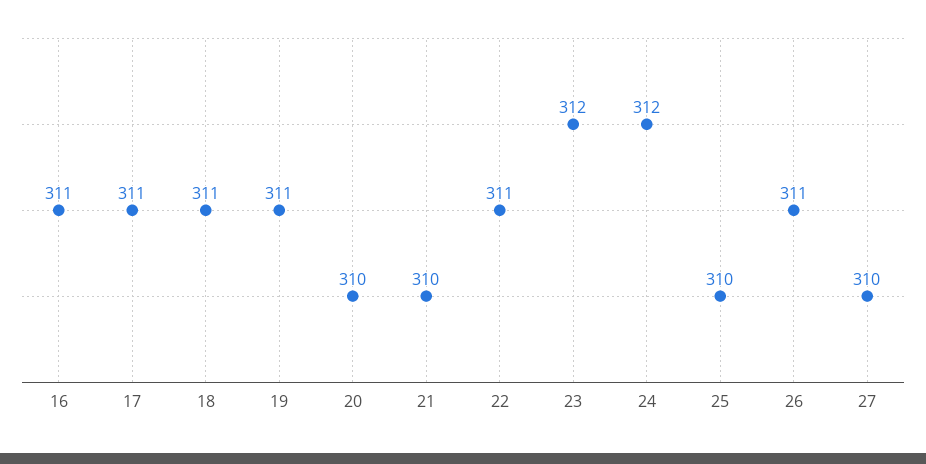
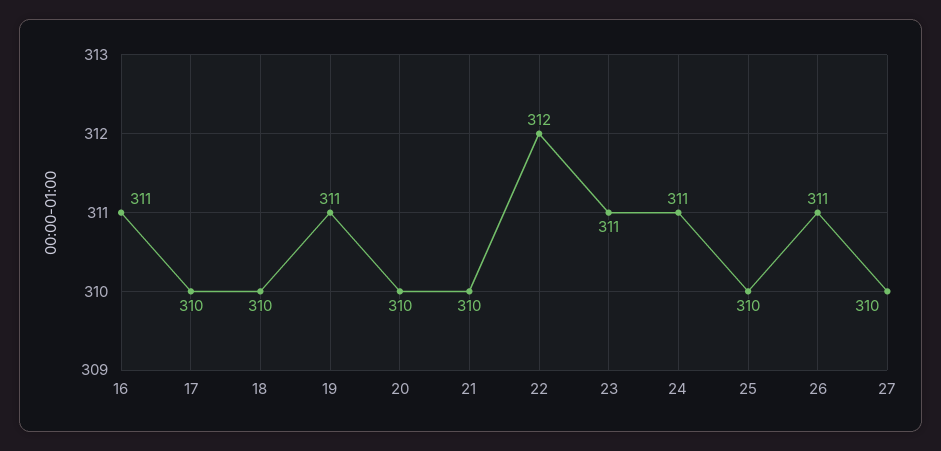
17: 311 -> 310
18: 311 -> 310
22: 311 -> 312
23: 312 -> 311
24: 312 -> 311

